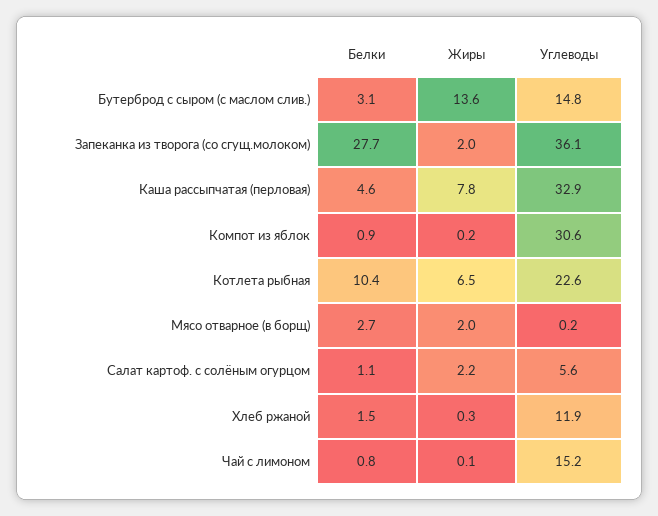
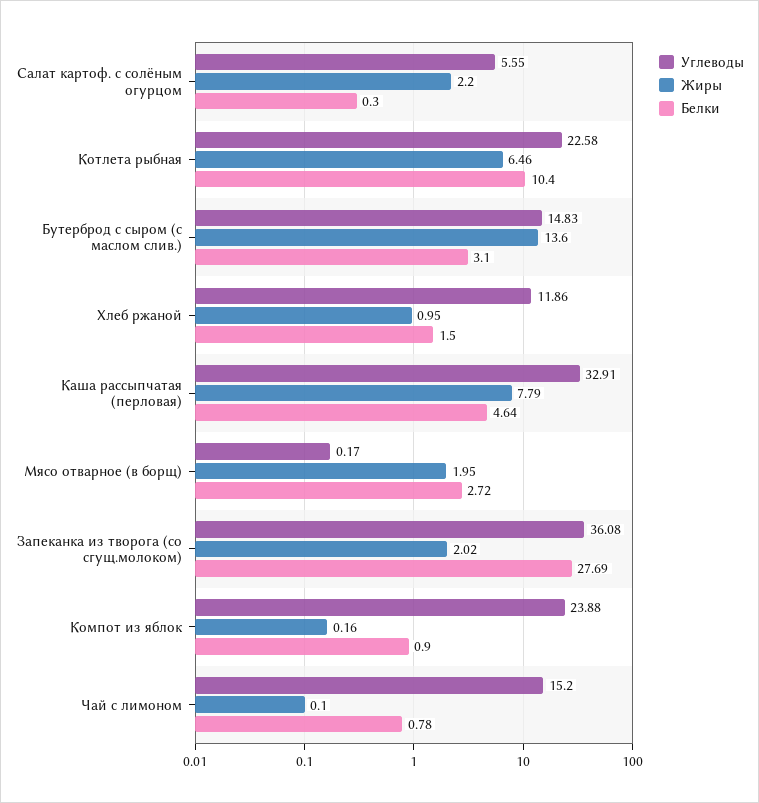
Углеводы, Компот из яблок: 30.6 -> 23.88
Белки, Салат картоф. с солёным огурцом: 1.1 -> 0.3
Жиры, Хлеб ржаной: 0.3 -> 0.95

